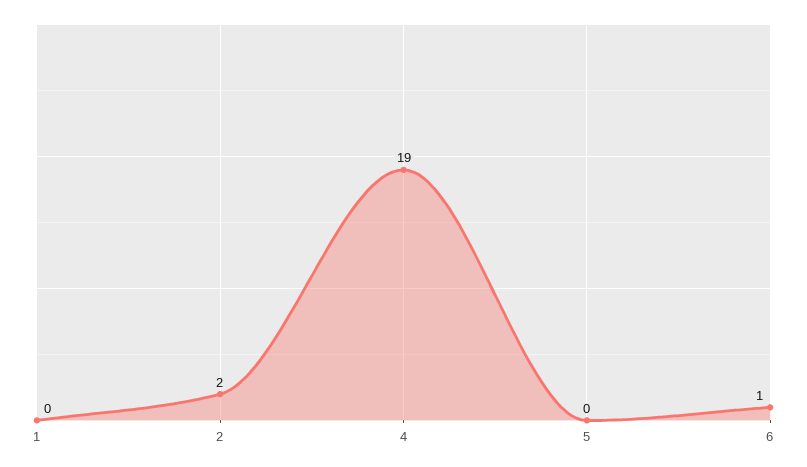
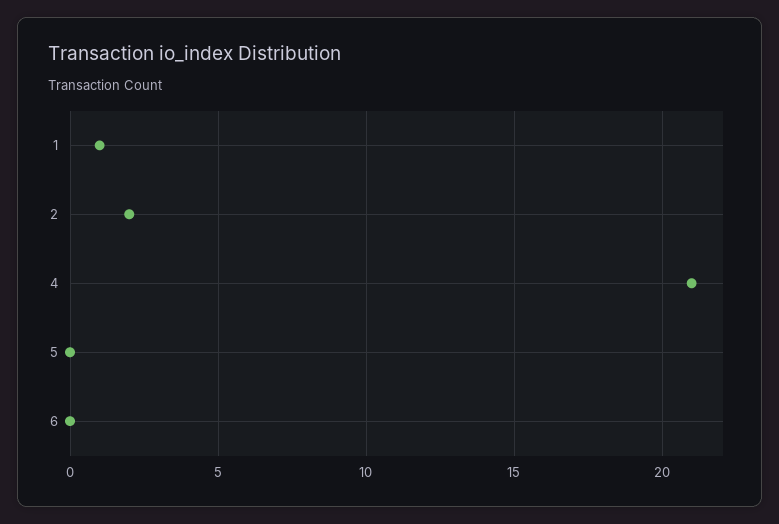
1: 0 -> 1
4: 19 -> 21
6: 1 -> 0

